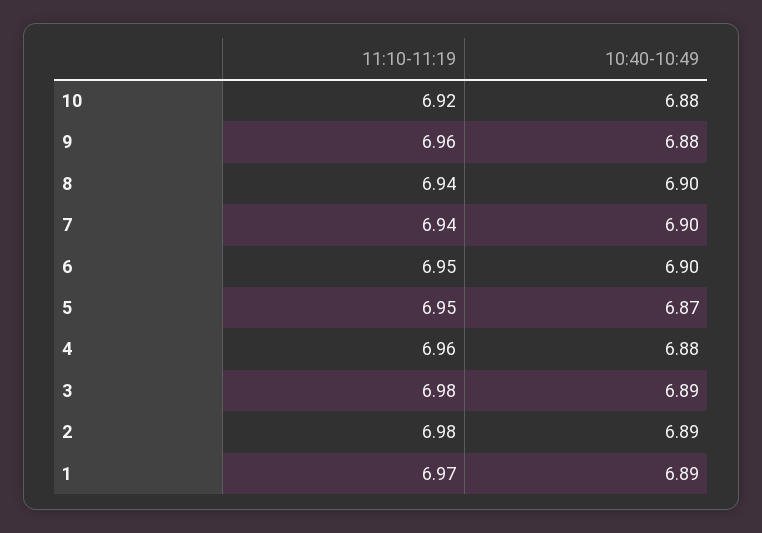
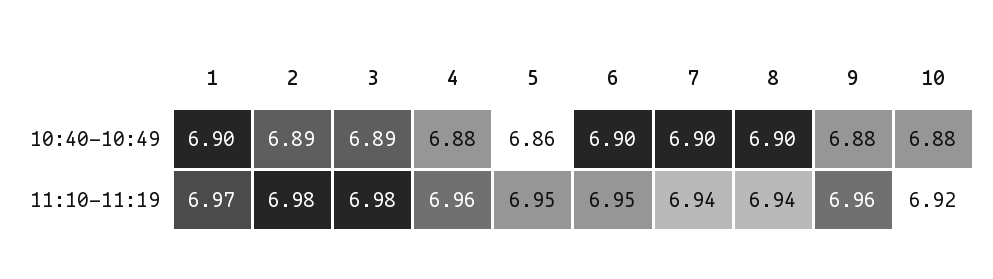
10:40-10:49, 5: 6.87 -> 6.86
10:40-10:49, 1: 6.89 -> 6.9

